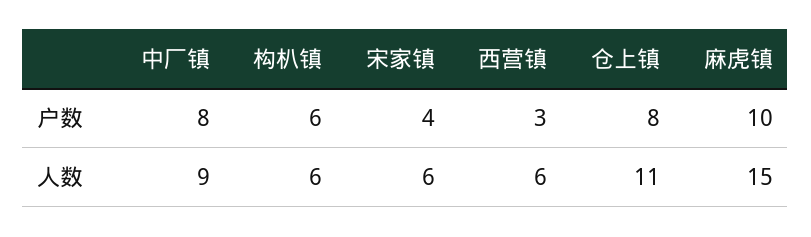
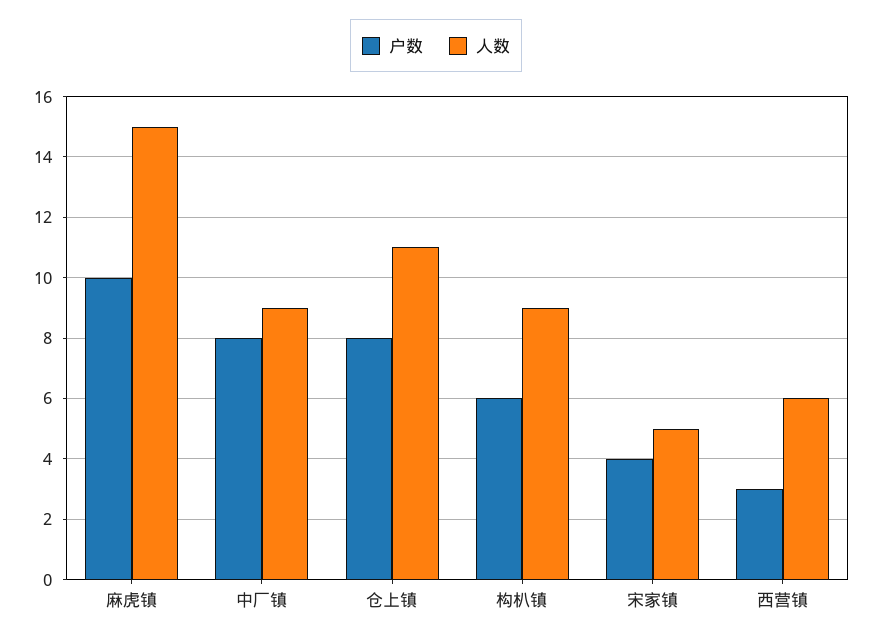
人数, 构朳镇: 6 -> 9
人数, 宋家镇: 6 -> 5

